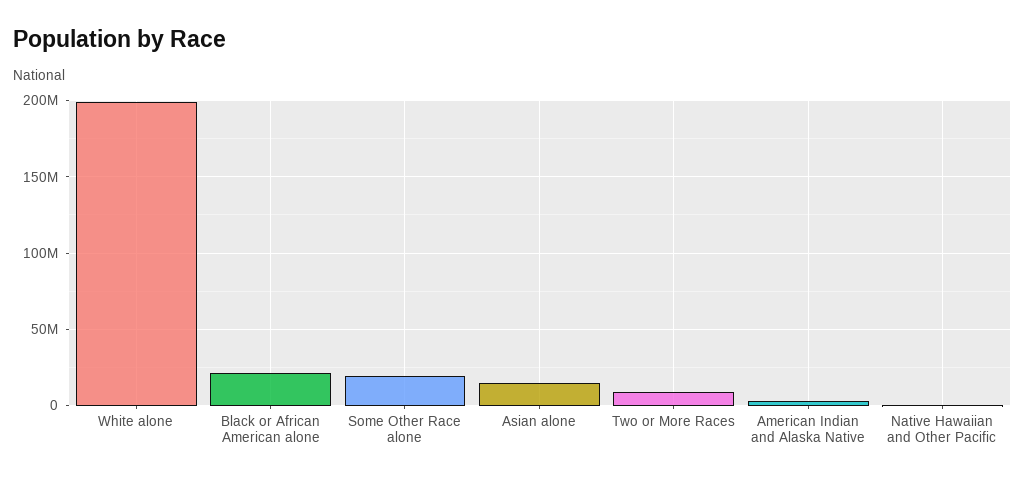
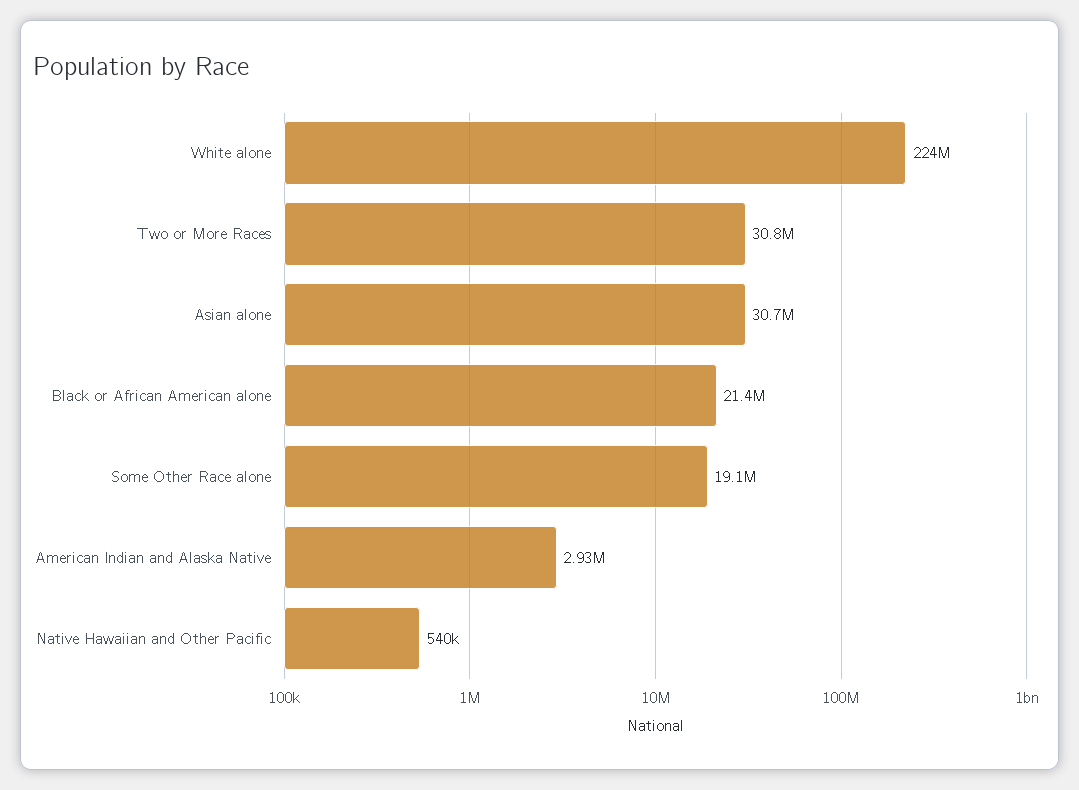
White alone: 200000000 -> 224000000
Asian alone: 15000000 -> 30700000
Two or More Races: 10000000 -> 30800000

